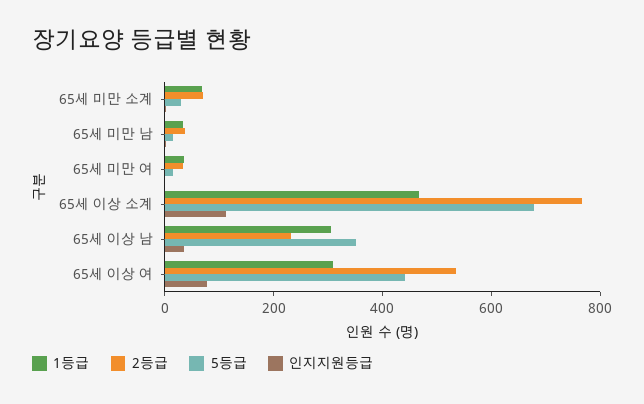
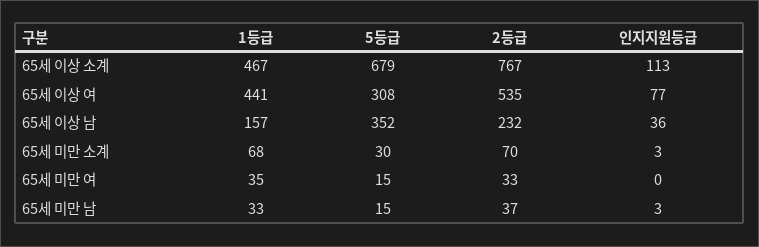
1등급, 65세 이상 남: 300 -> 157
1등급, 65세 이상 여: 300 -> 441
5등급, 65세 이상 여: 450 -> 308

